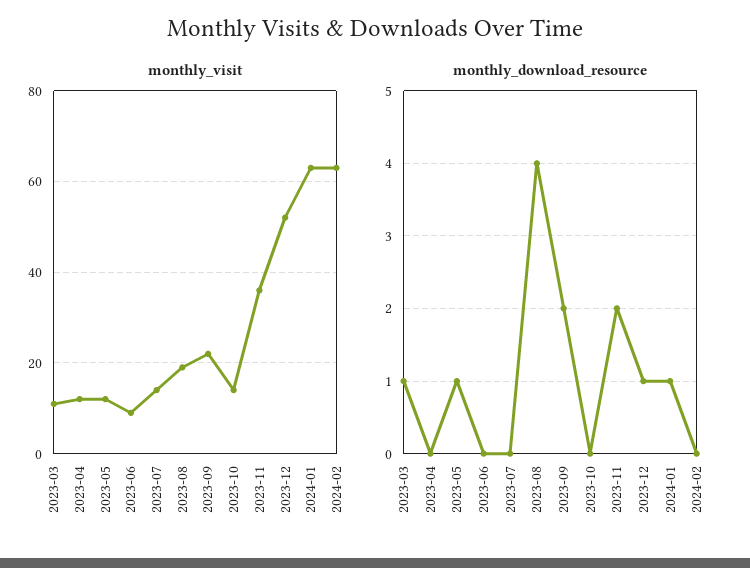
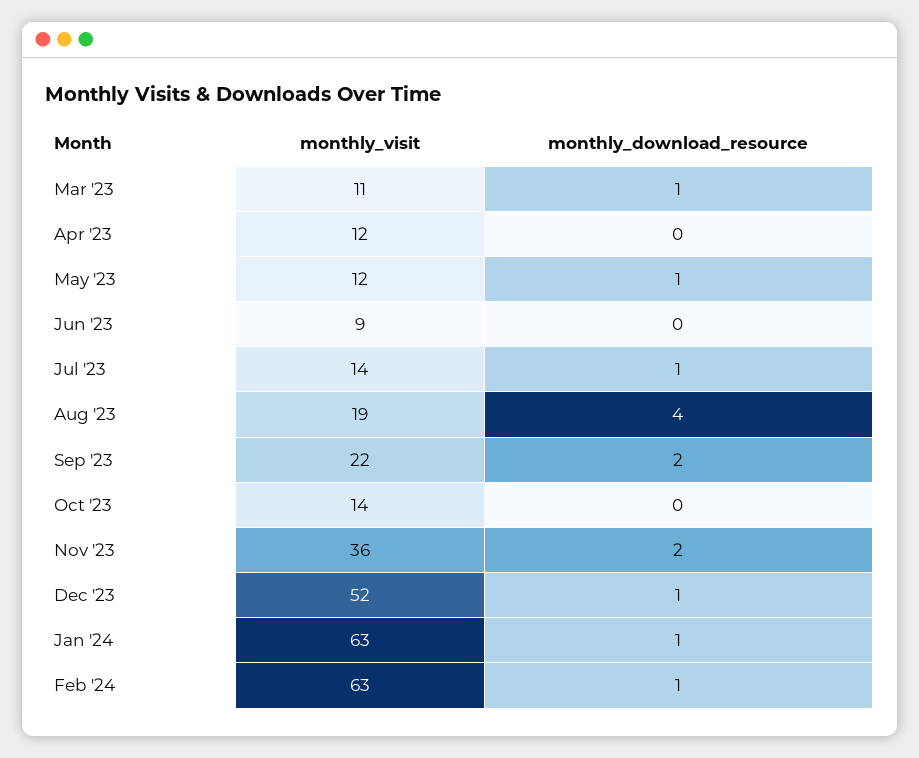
monthly_download_resource, 2023-07: 0 -> 1
monthly_download_resource, 2024-02: 0 -> 1

